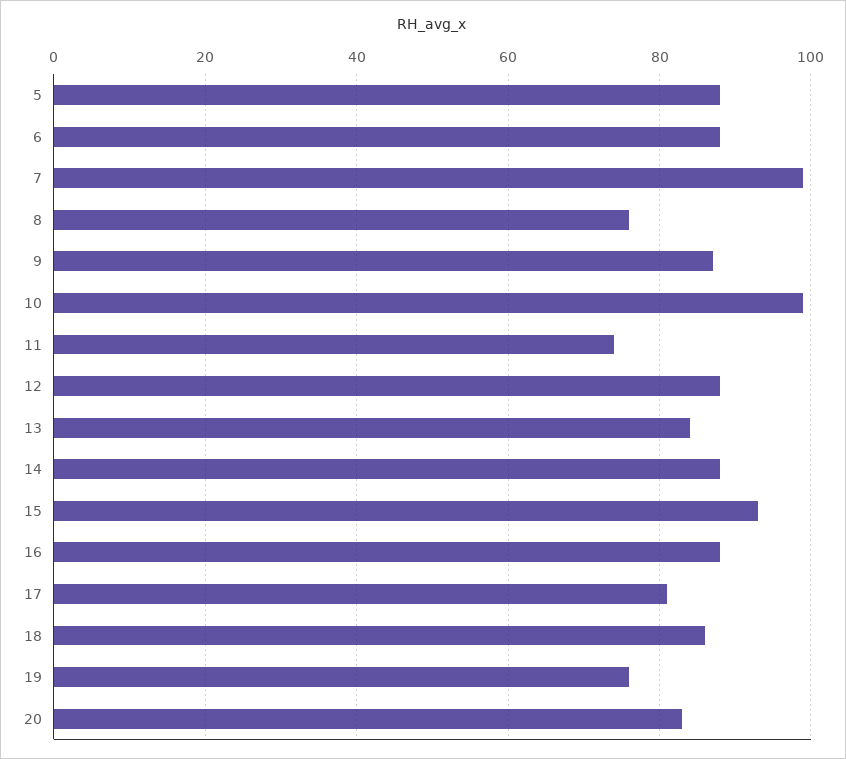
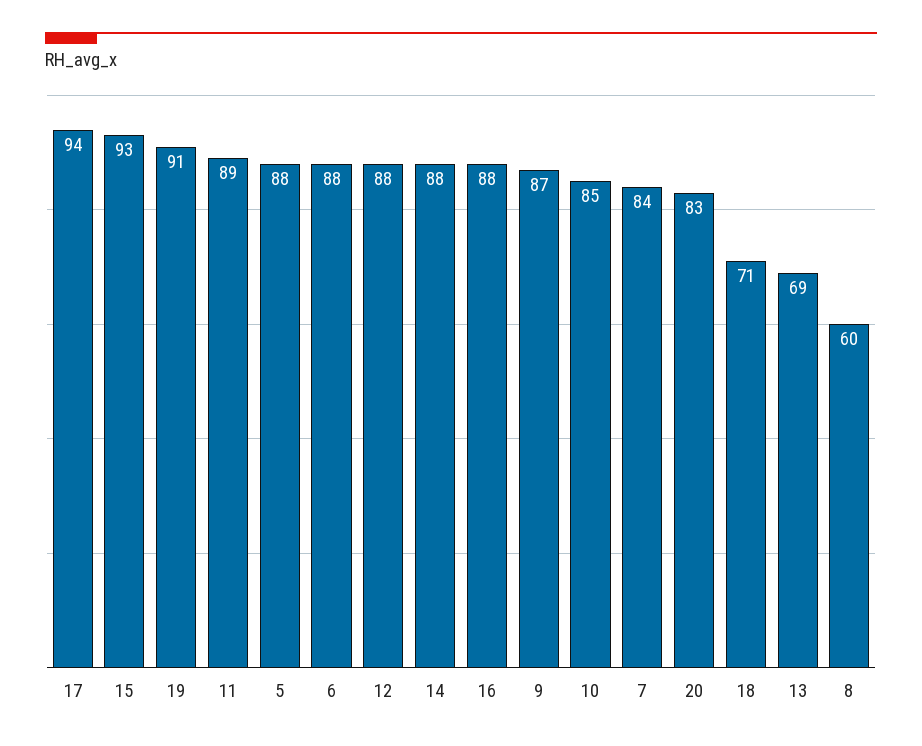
7: 100 -> 84
8: 75 -> 60
10: 100 -> 85
11: 75 -> 89
13: 85 -> 69
17: 80 -> 94
18: 85 -> 71
19: 75 -> 91

